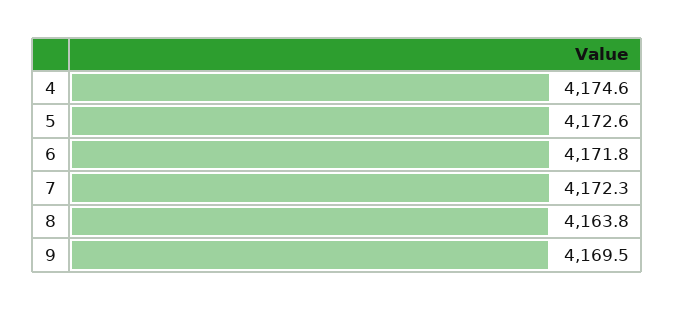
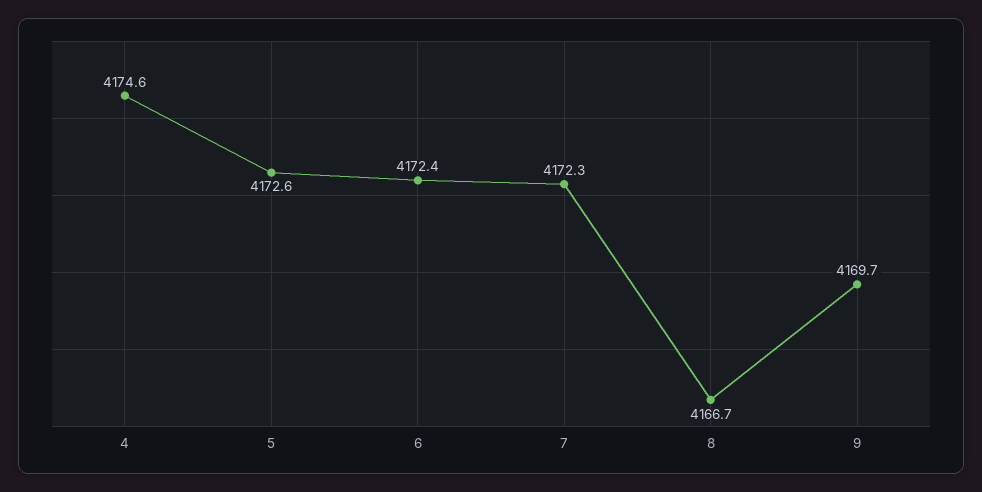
6: 4171.8 -> 4172.4
8: 4163.8 -> 4166.7
9: 4169.5 -> 4169.7

